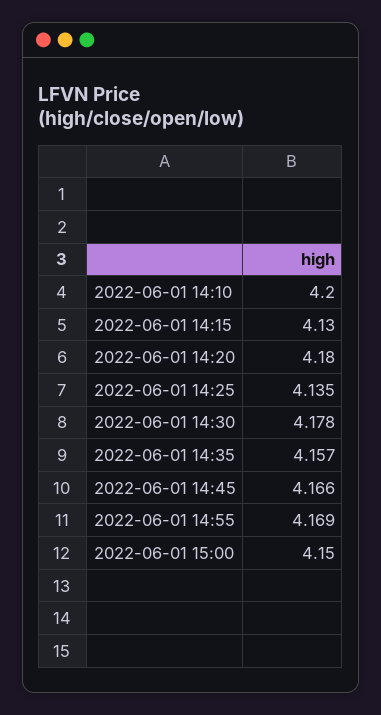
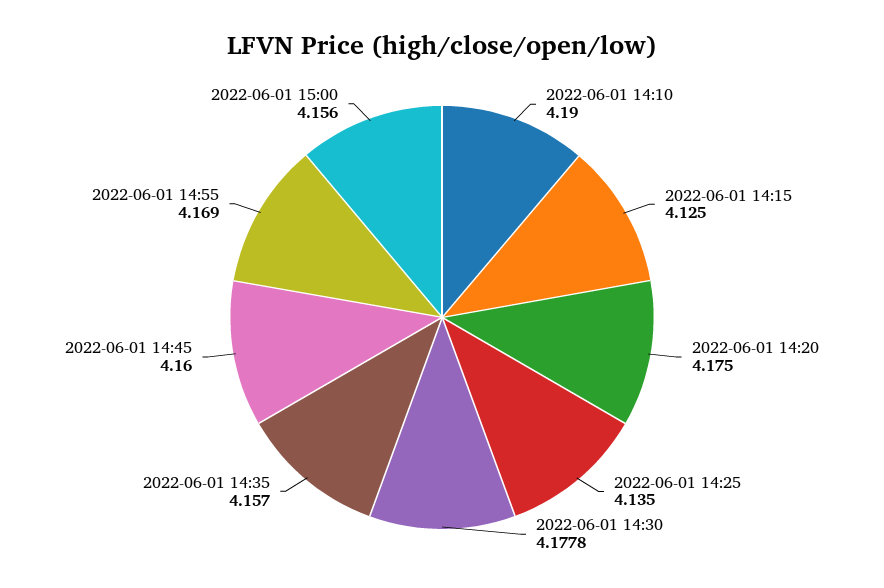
2022-06-01 14:10: 4.2 -> 4.19
2022-06-01 14:15: 4.13 -> 4.125
2022-06-01 14:20: 4.18 -> 4.175
2022-06-01 14:45: 4.166 -> 4.16
2022-06-01 15:00: 4.15 -> 4.156

